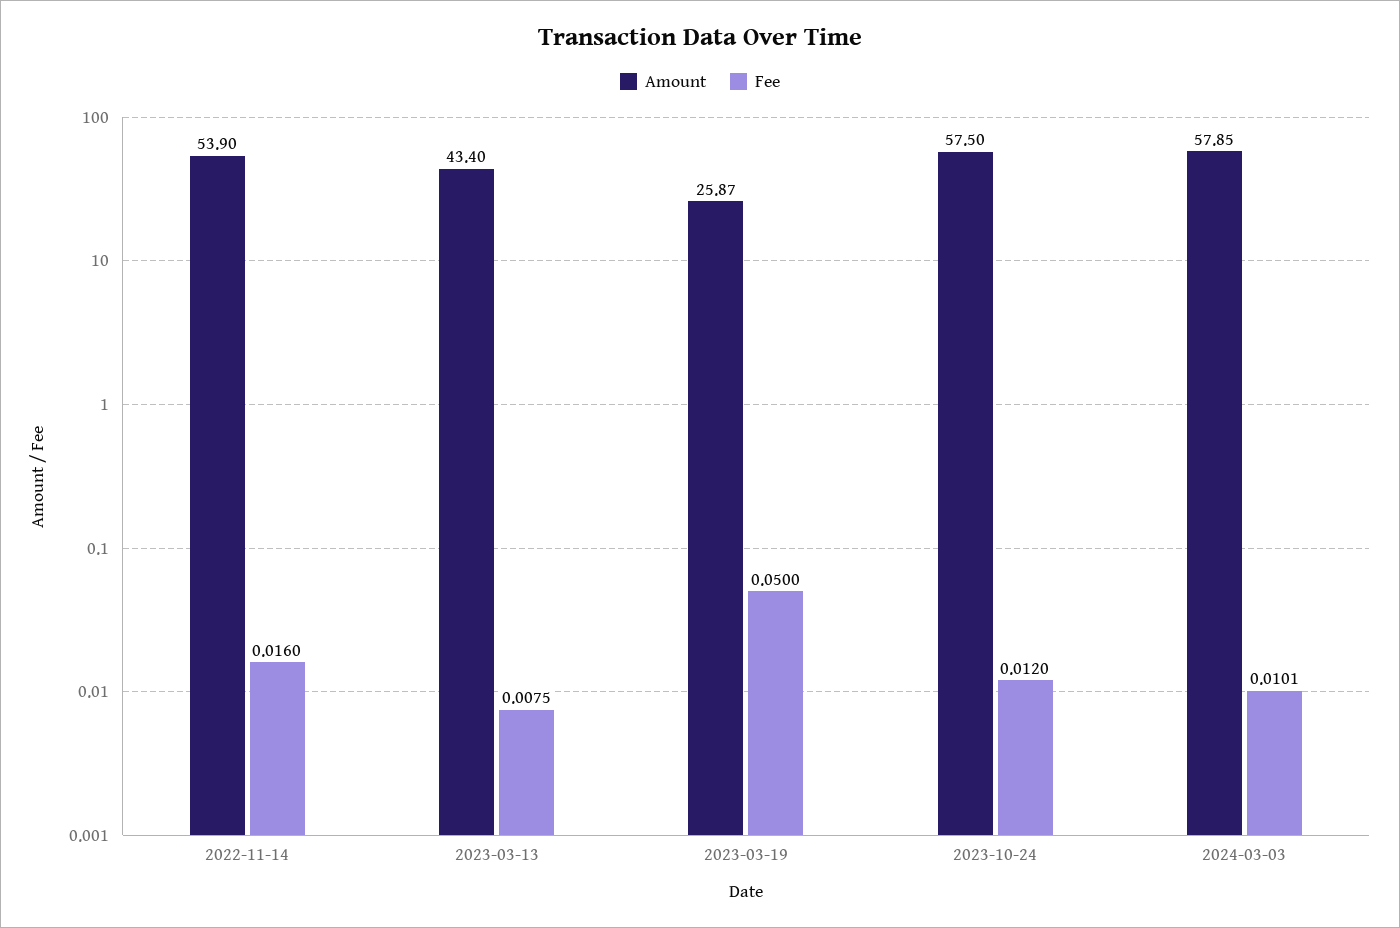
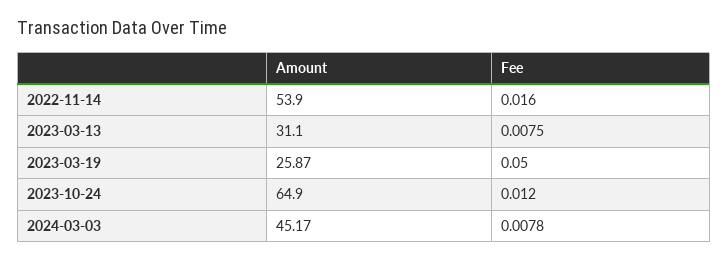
Amount, 2023-03-13: 43.4 -> 31.1
Amount, 2023-10-24: 57.5 -> 64.9
Amount, 2024-03-03: 57.85 -> 45.17
Fee, 2024-03-03: 0.0101 -> 0.0078

